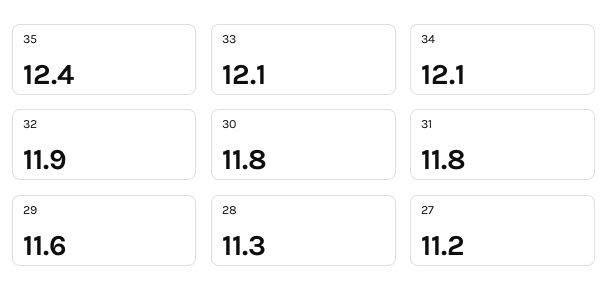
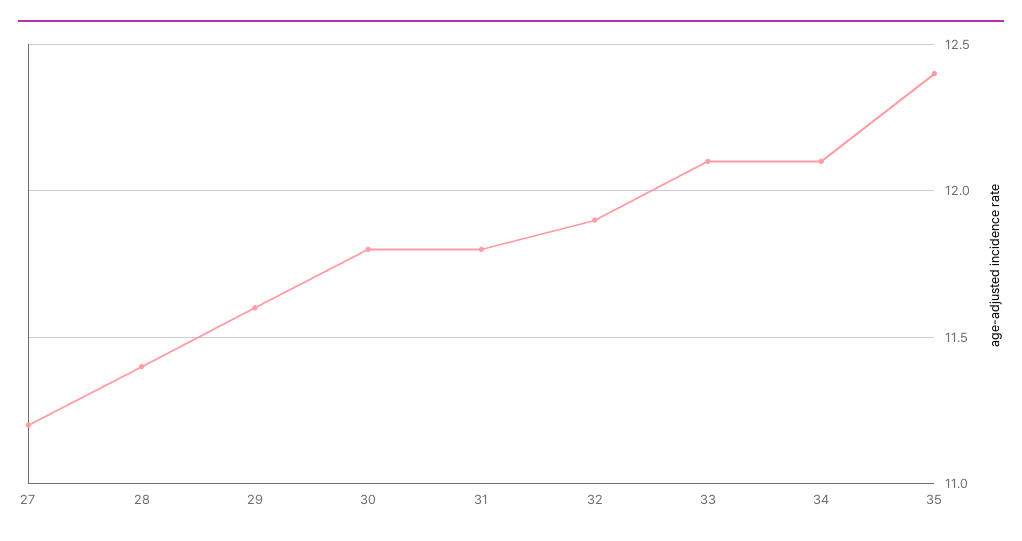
28: 11.3 -> 11.4

